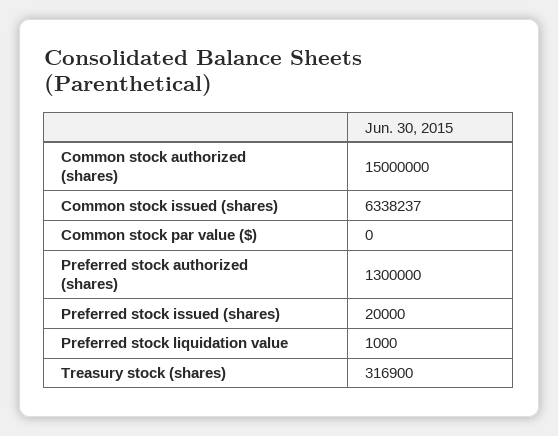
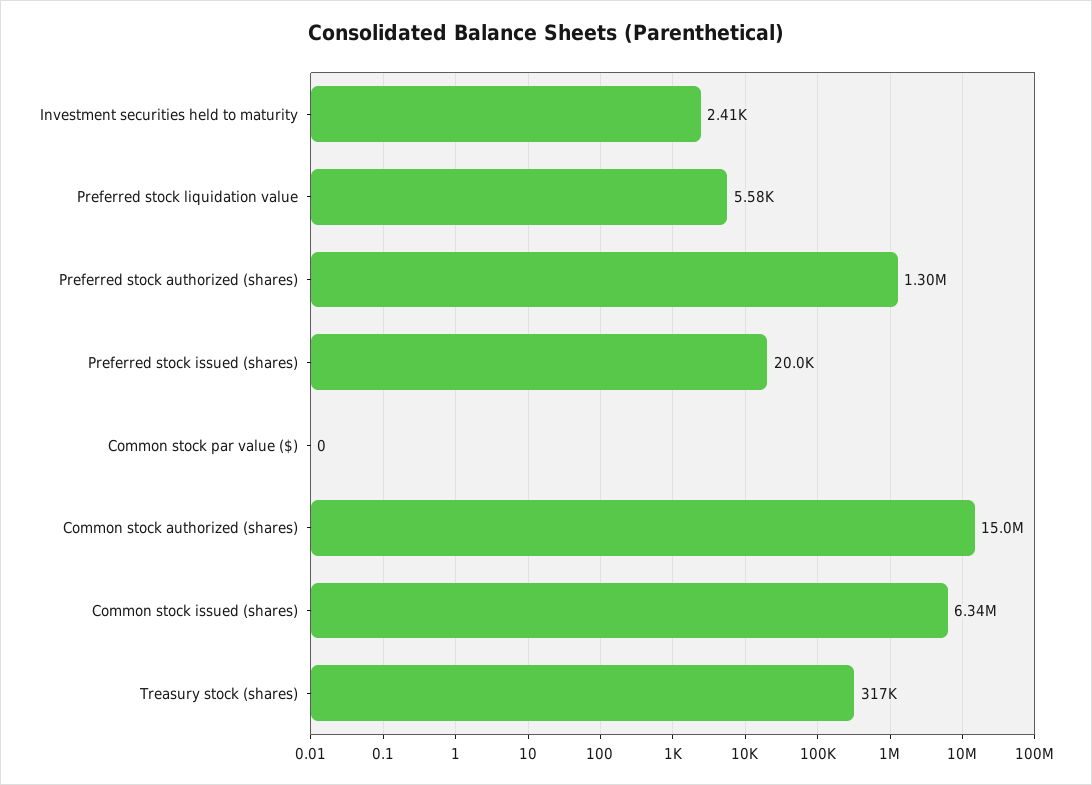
Preferred stock liquidation value: 1000 -> 5580
Investment securities held to maturity: none -> 2410

